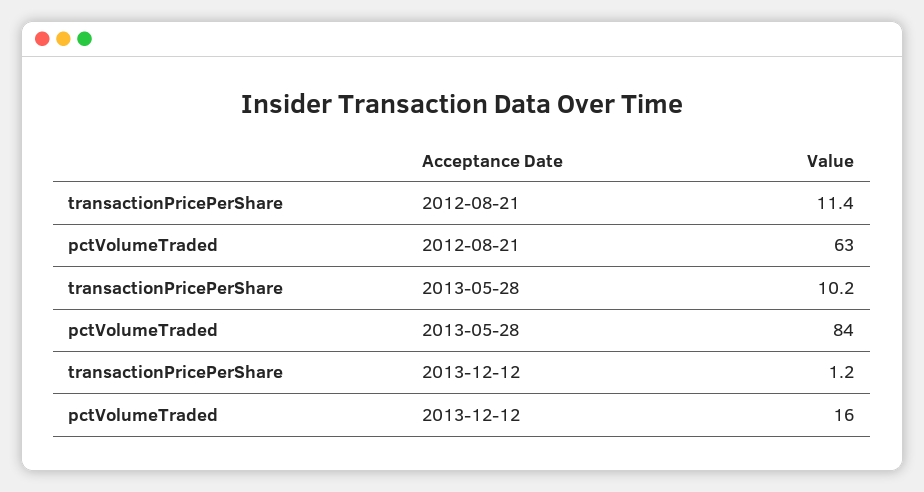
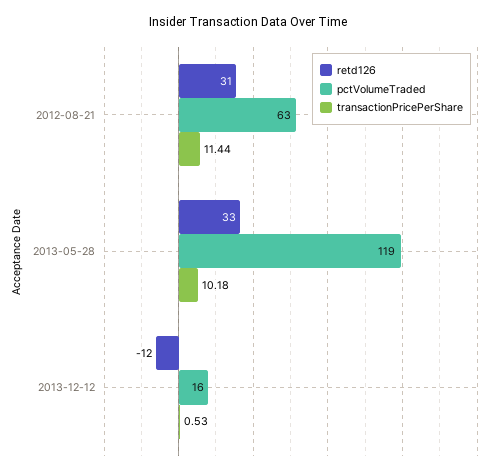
pctVolumeTraded, 2013-05-28: 84 -> 119
transactionPricePerShare, 2013-12-12: 1.2 -> 0.53
retd126, 2012-08-21: none -> 31
retd126, 2013-05-28: none -> 33
retd126, 2013-12-12: none -> -12

